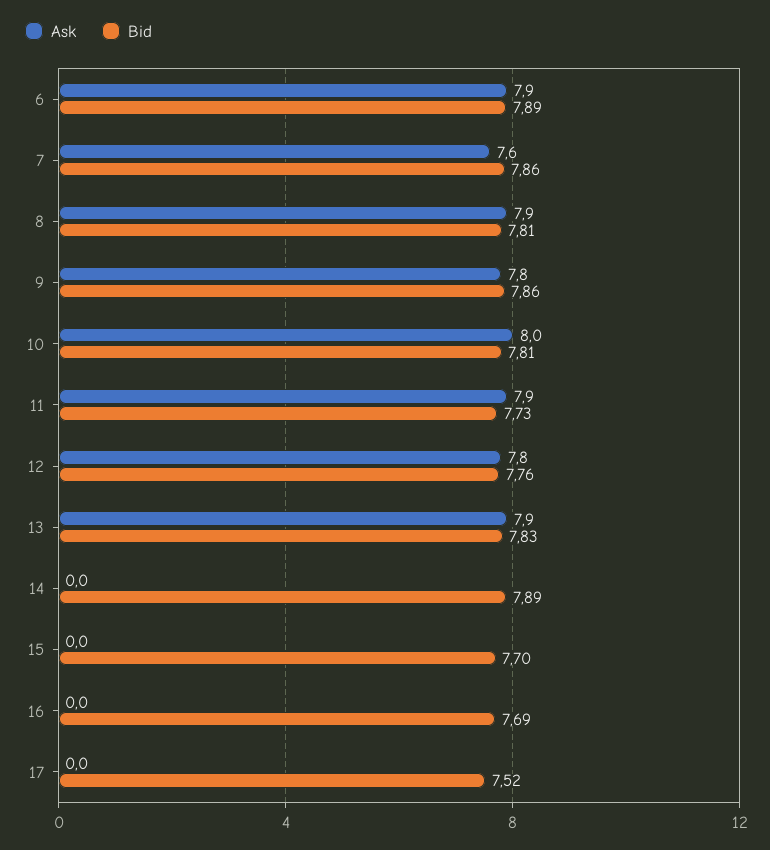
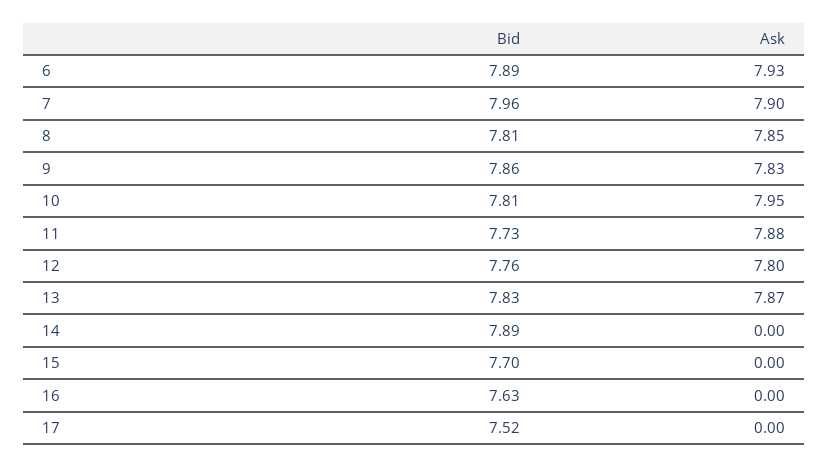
Ask, 7: 7.6 -> 7.9
Bid, 7: 7.86 -> 7.96
Bid, 16: 7.69 -> 7.63

